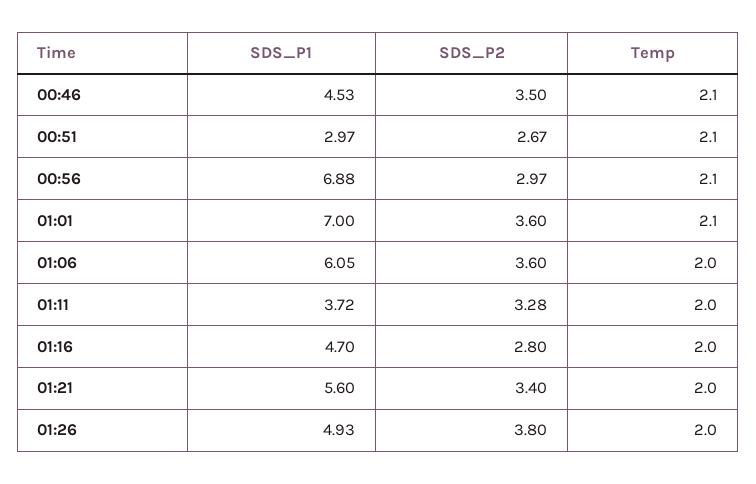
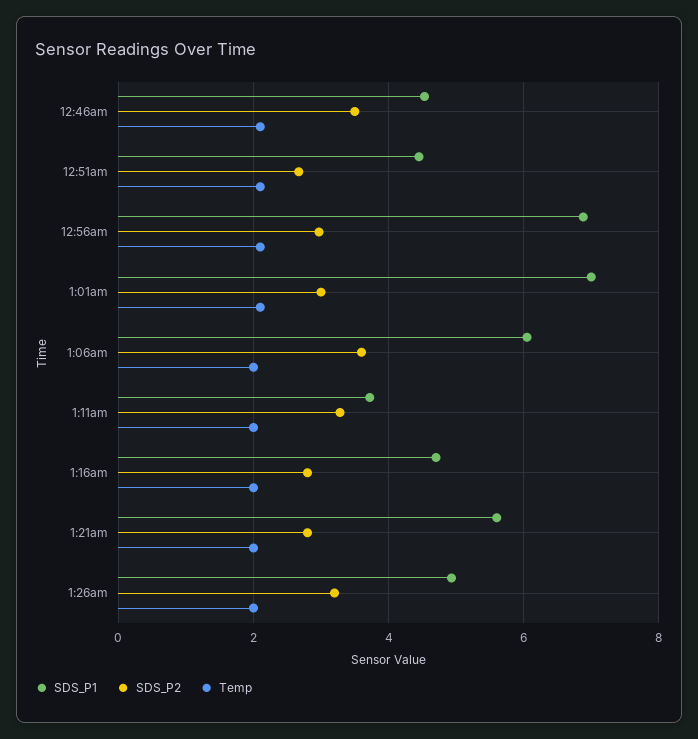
SDS_P1, 00:51: 2.97 -> 4.4
SDS_P2, 01:01: 3.6 -> 3
SDS_P2, 01:21: 3.4 -> 2.8
SDS_P2, 01:26: 3.8 -> 3.2

